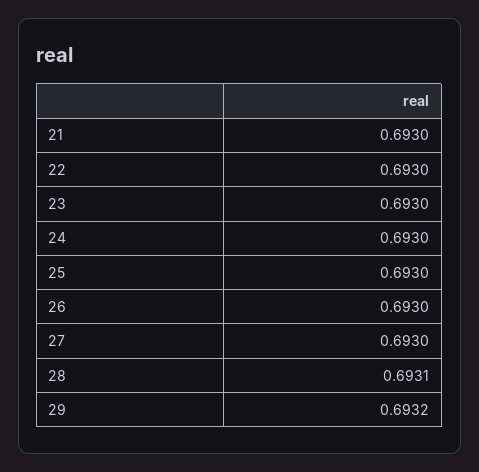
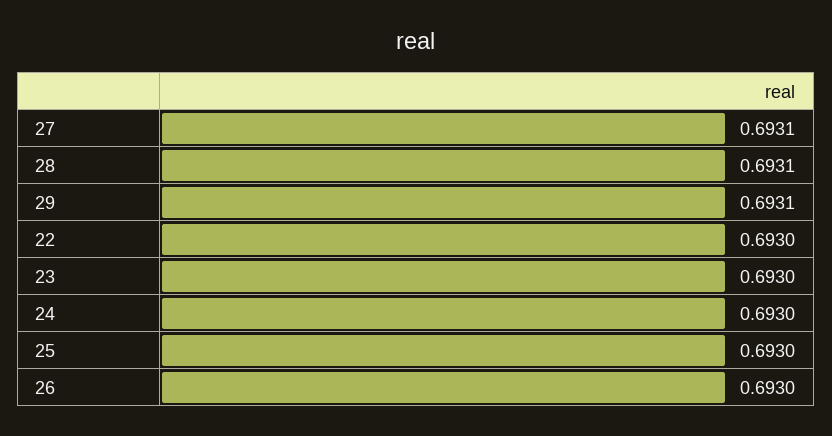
21: 0.693 -> none
27: 0.693 -> 0.6931
29: 0.6932 -> 0.6931

